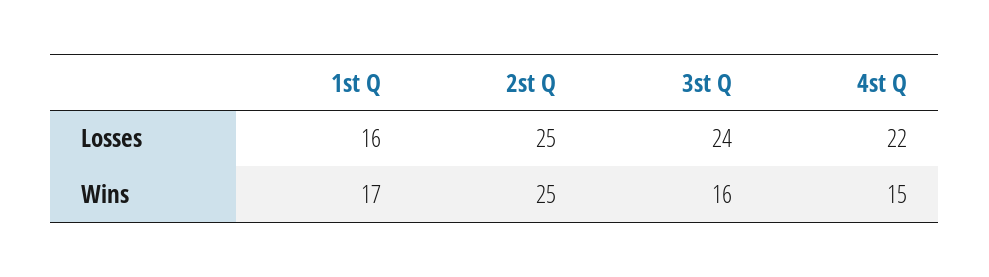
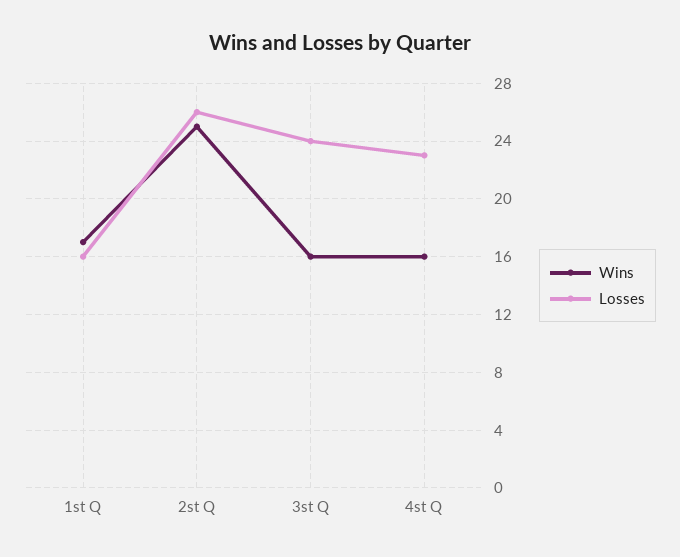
Losses, 2st Q: 25 -> 26
Losses, 4st Q: 22 -> 23
Wins, 4st Q: 15 -> 16

